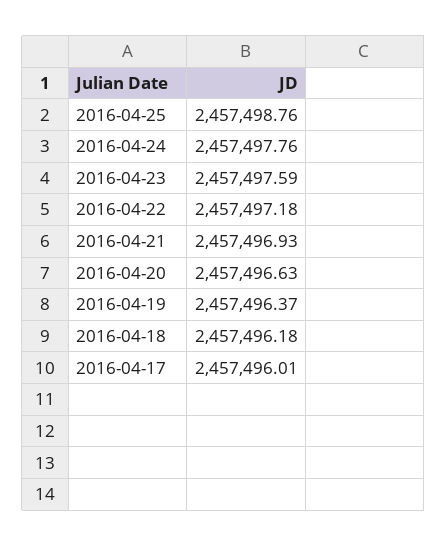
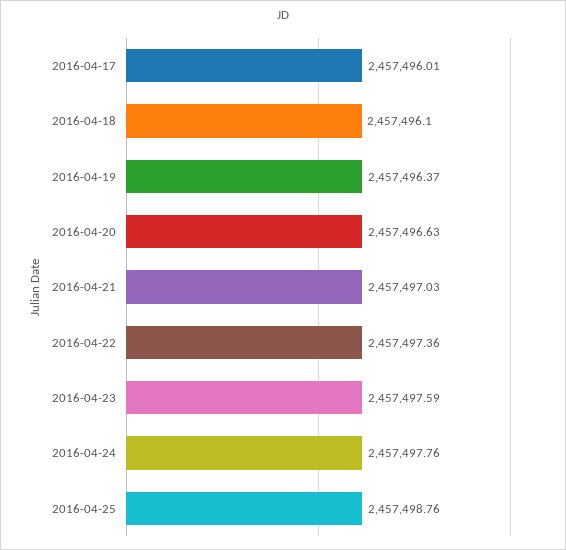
2016-04-22: 2457497.18 -> 2457497.36
2016-04-21: 2457496.93 -> 2457497.03
2016-04-18: 2457496.18 -> 2457496.1

